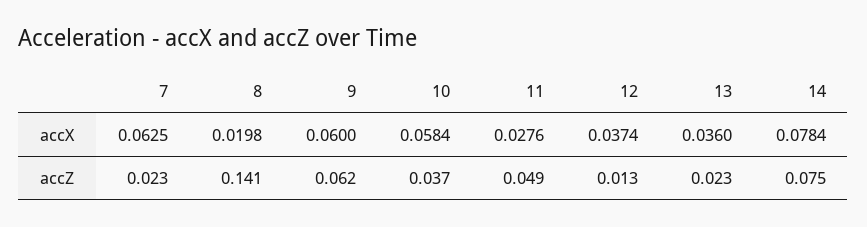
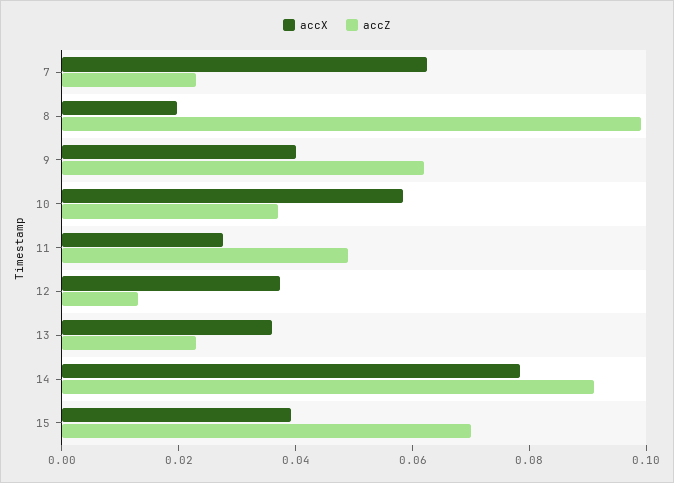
accX, 9: 0.06 -> 0.04
accZ, 8: 0.141 -> 0.1
accZ, 14: 0.075 -> 0.09
accX, 15: none -> 0.04
accZ, 15: none -> 0.07

